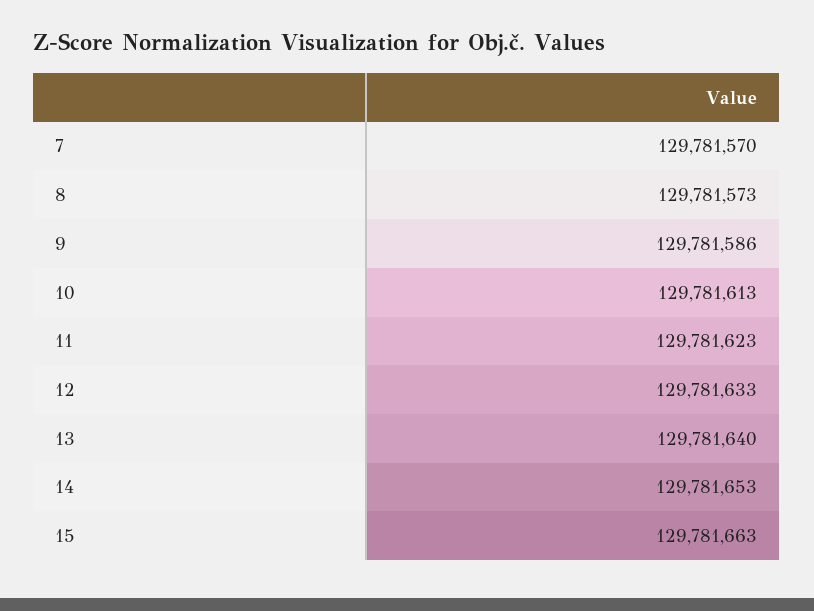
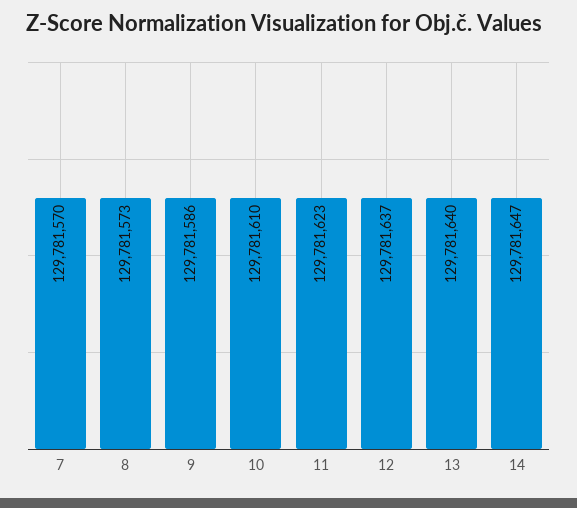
10: 129781613 -> 129781610
12: 129781633 -> 129781637
14: 129781653 -> 129781647
15: 129781663 -> none

